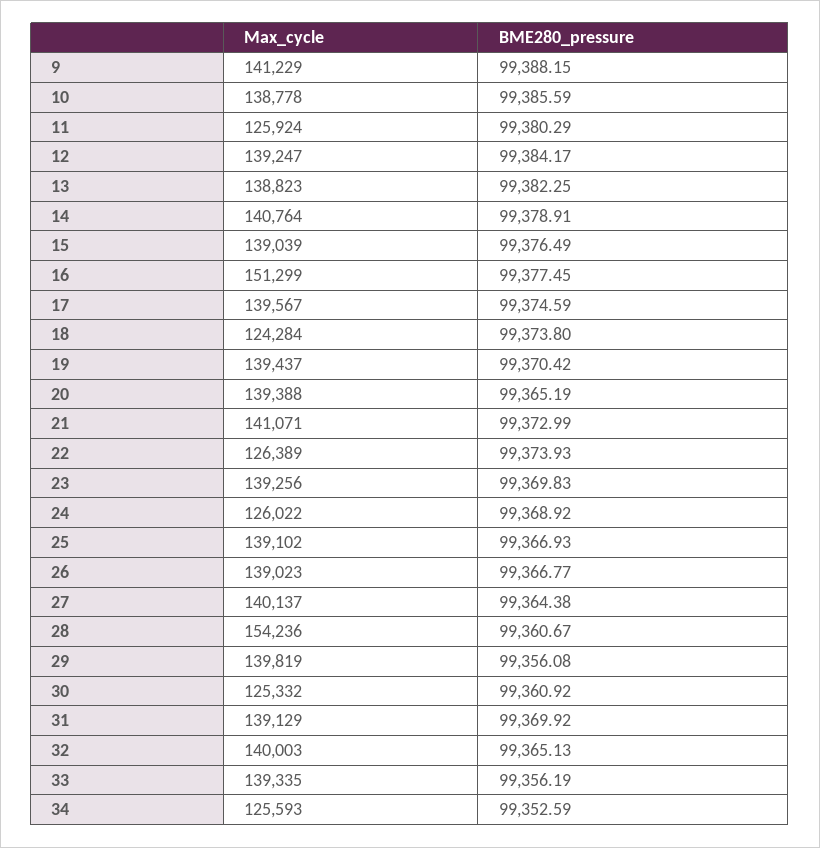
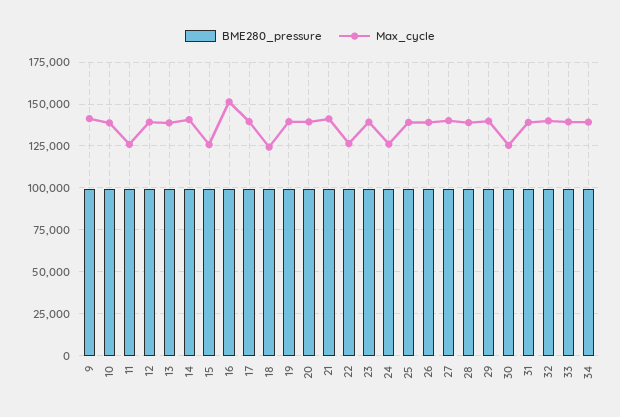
Max_cycle, 15: 139039 -> 125000
Max_cycle, 28: 154236 -> 140000
Max_cycle, 34: 125593 -> 140000

